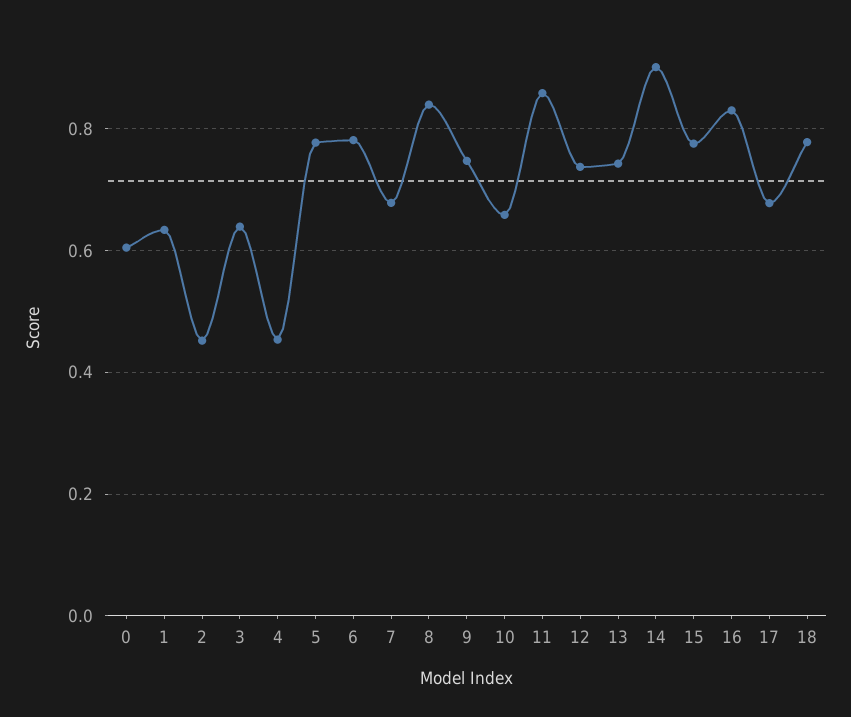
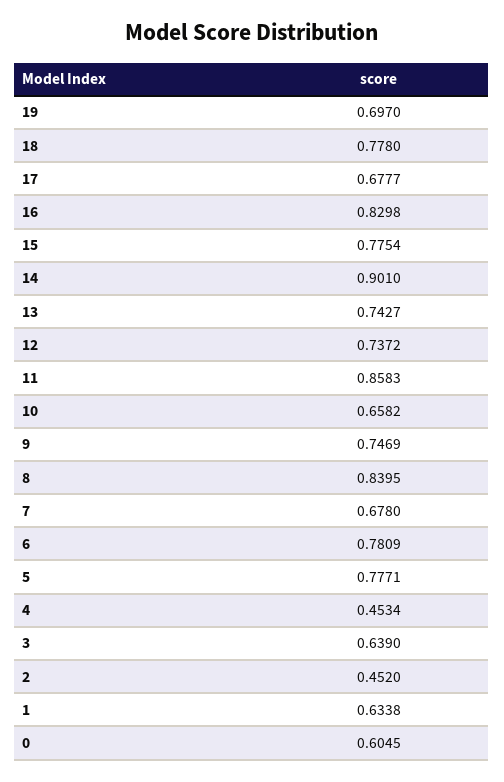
19: none -> 0.697

